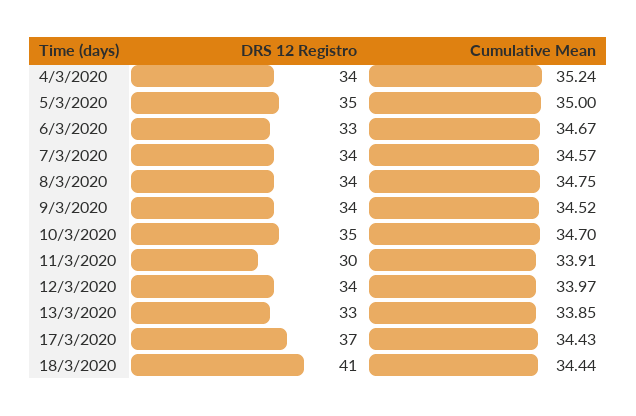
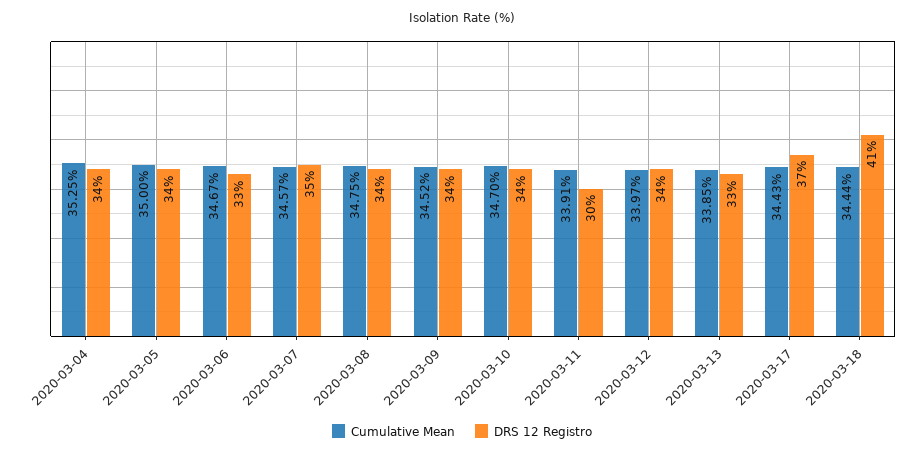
Cumulative Mean, 4/3/2020: 35.24 -> 35.25
DRS 12 Registro, 5/3/2020: 35 -> 34
DRS 12 Registro, 7/3/2020: 34 -> 35
DRS 12 Registro, 10/3/2020: 35 -> 34

